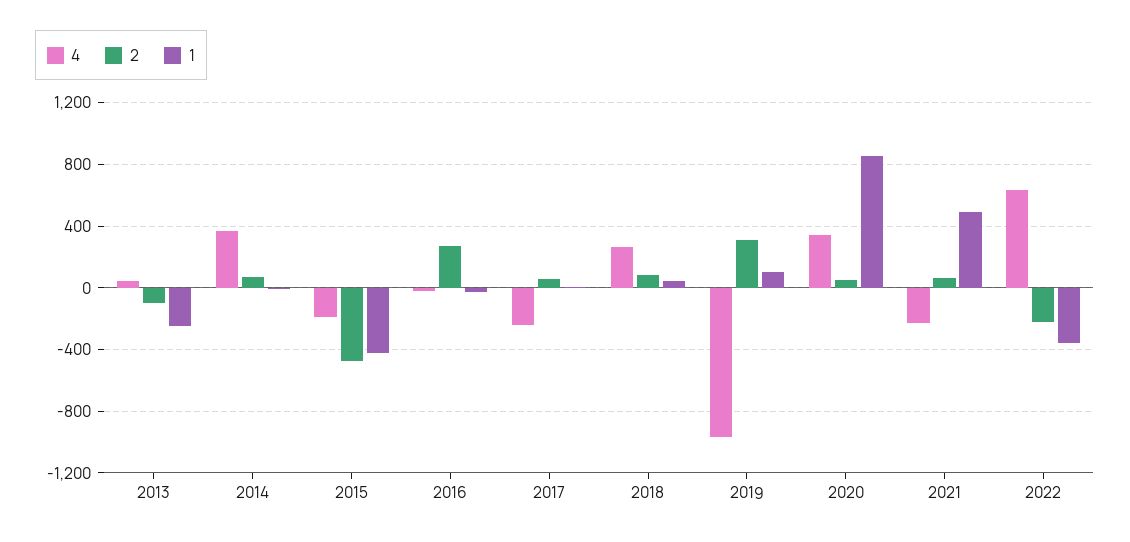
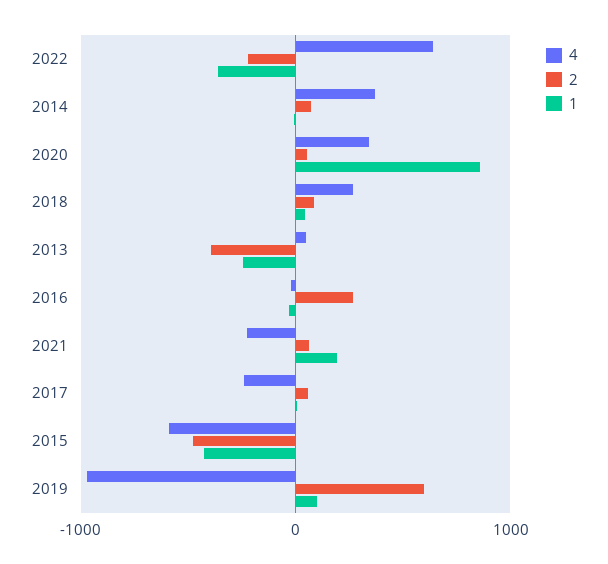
2, 2013: -100 -> -400
4, 2015: -200 -> -600
2, 2019: 300 -> 600
1, 2021: 500 -> 200

